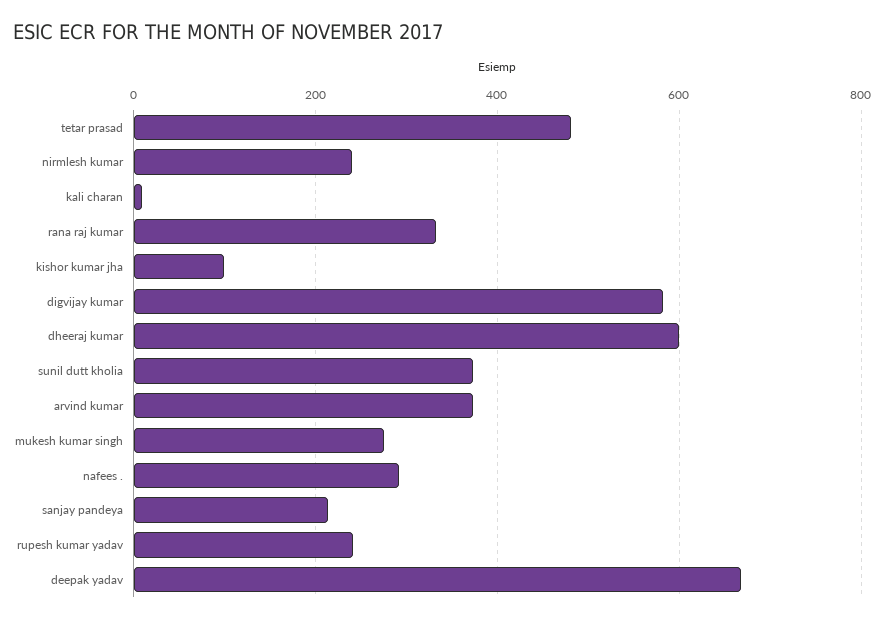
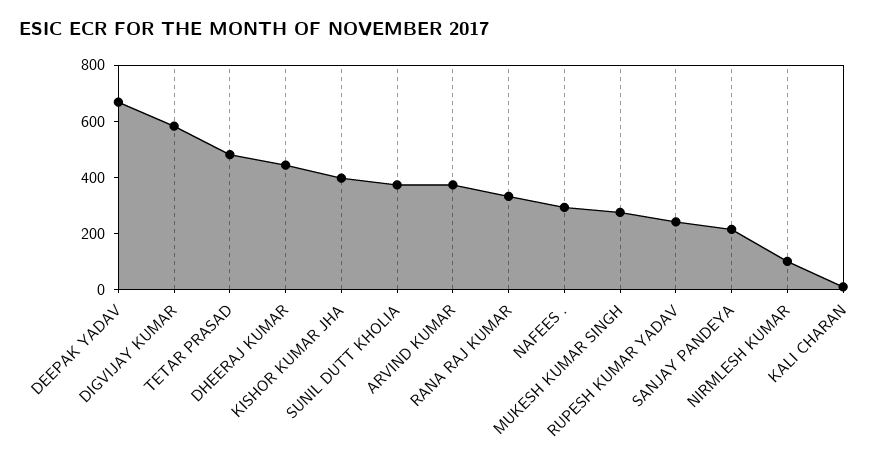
nirmlesh kumar: 240 -> 100
kishor kumar jha: 100 -> 400
dheeraj kumar: 600 -> 450

